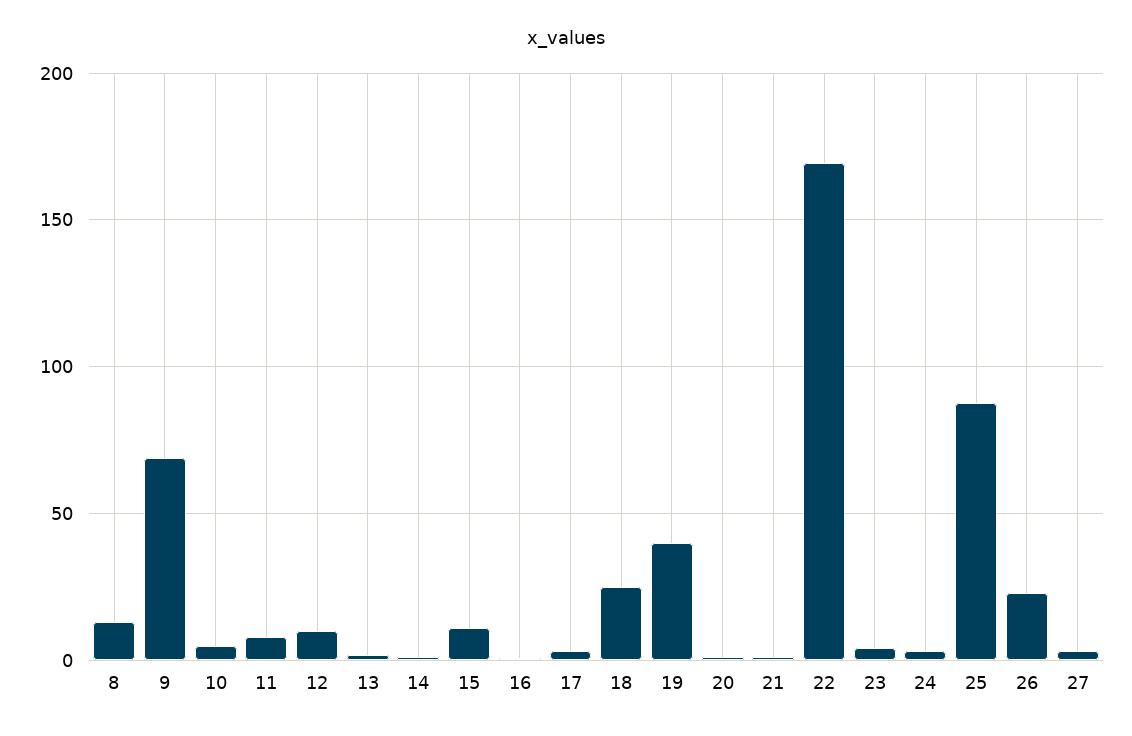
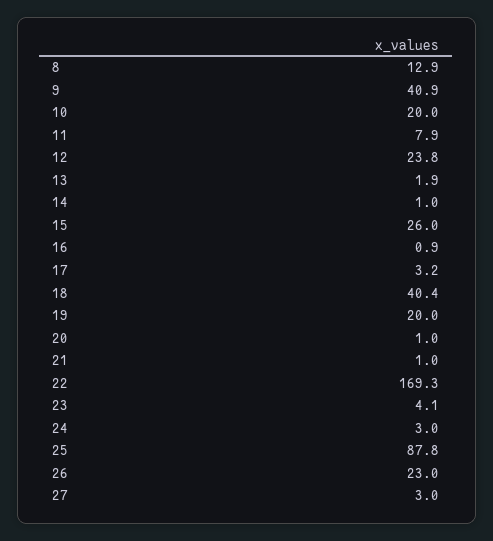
9: 70 -> 40.9
10: 5 -> 20
12: 10 -> 23.8
15: 10 -> 26
18: 25 -> 40.4
19: 40 -> 20

